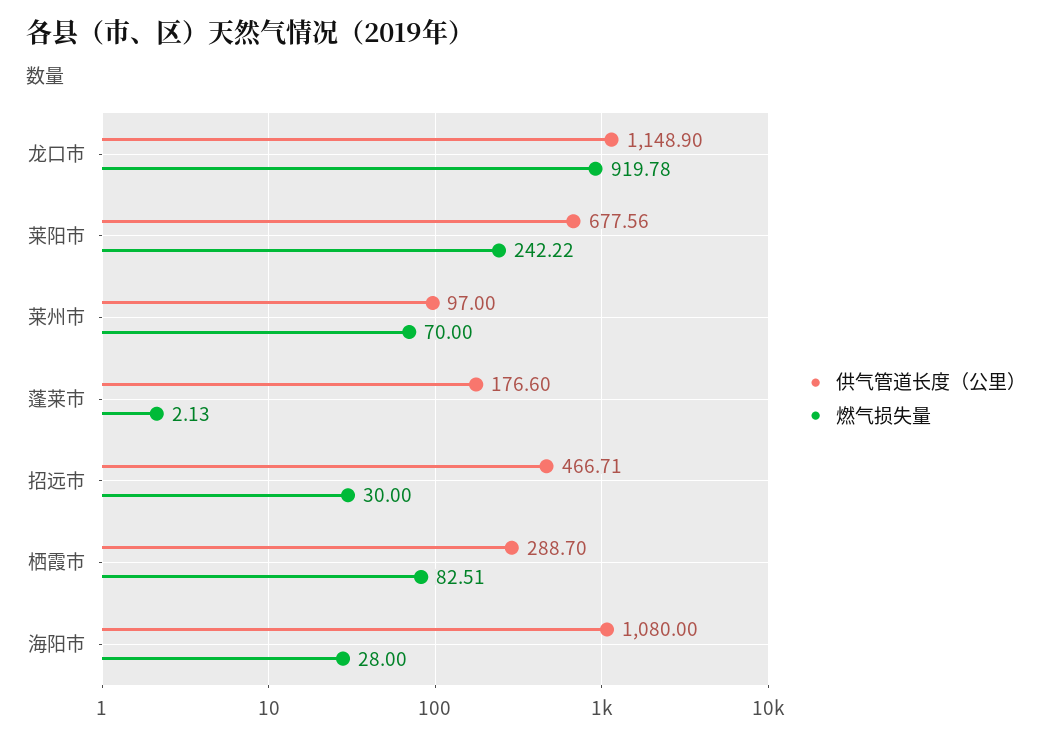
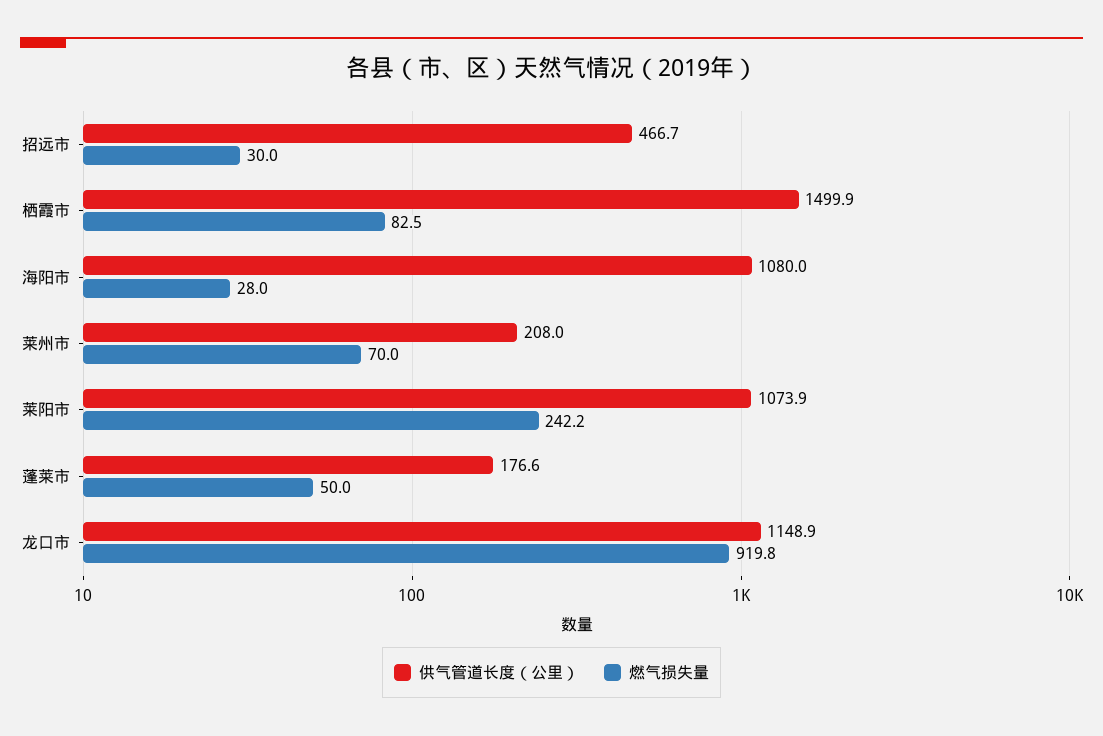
供气管道长度（公里）, 莱阳市: 677.56 -> 1073.9
供气管道长度（公里）, 莱州市: 97 -> 208
燃气损失量, 蓬莱市: 2.13 -> 50
供气管道长度（公里）, 栖霞市: 288.7 -> 1499.9

